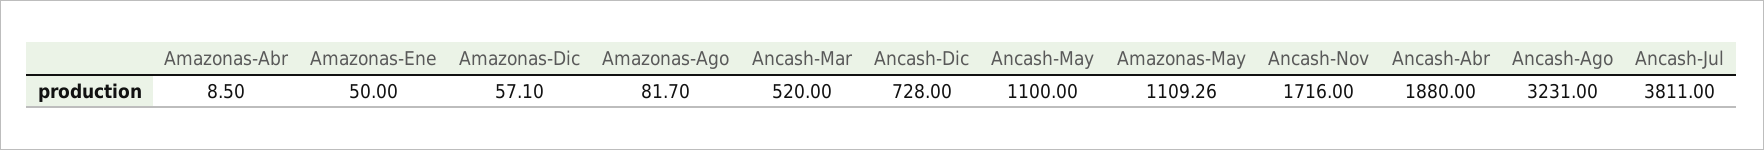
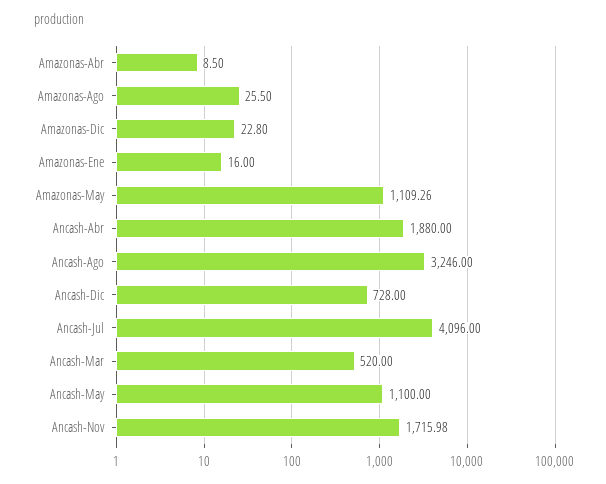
Amazonas-Ene: 50 -> 16
Amazonas-Dic: 57.1 -> 22.8
Amazonas-Ago: 81.7 -> 25.5
Ancash-Nov: 1716 -> 1715.98
Ancash-Ago: 3231 -> 3246
Ancash-Jul: 3811 -> 4096

